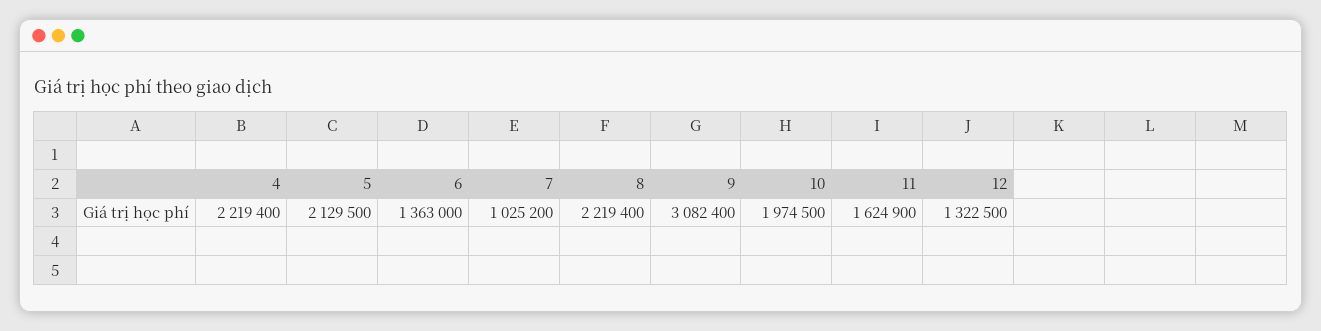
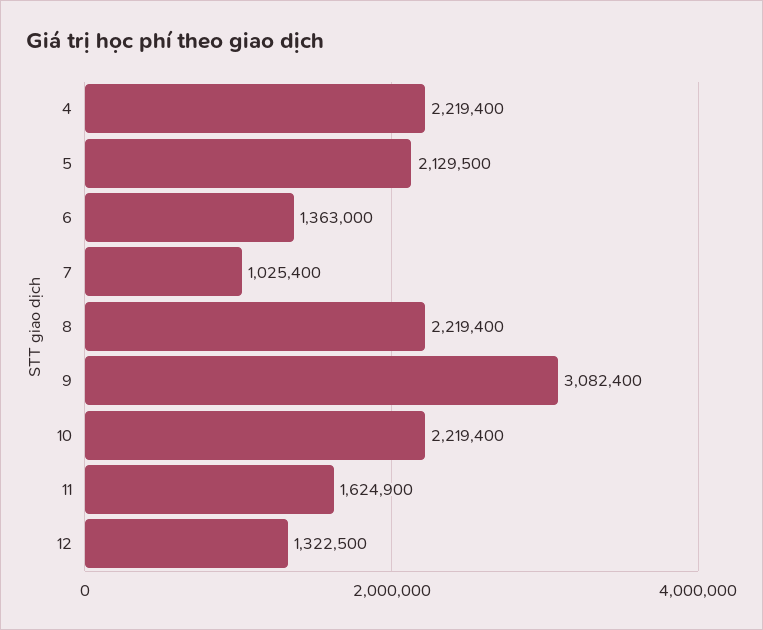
7: 1025200 -> 1025400
10: 1974500 -> 2219400

